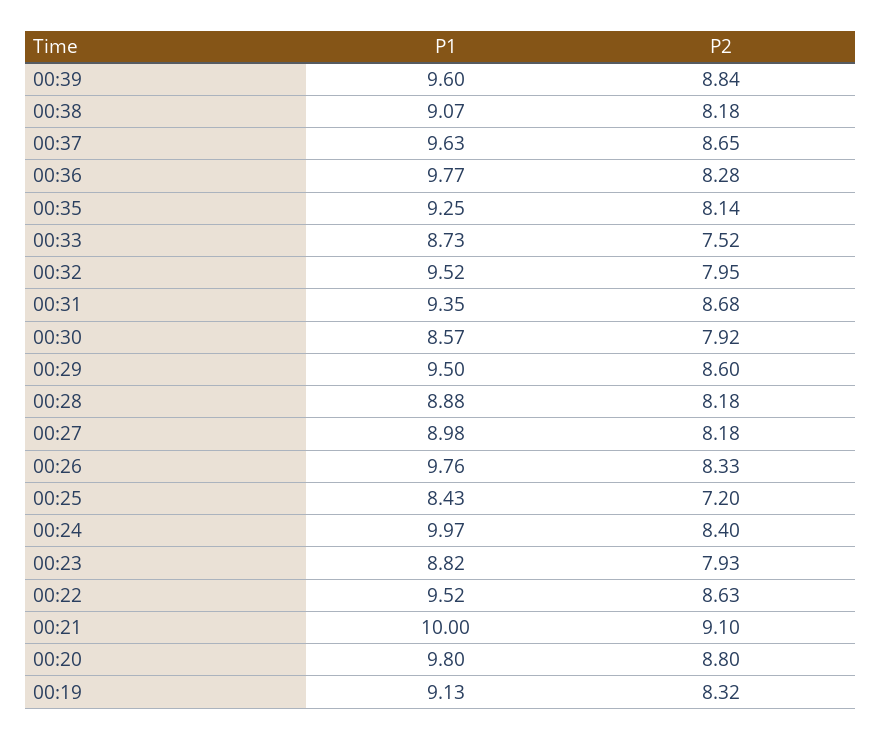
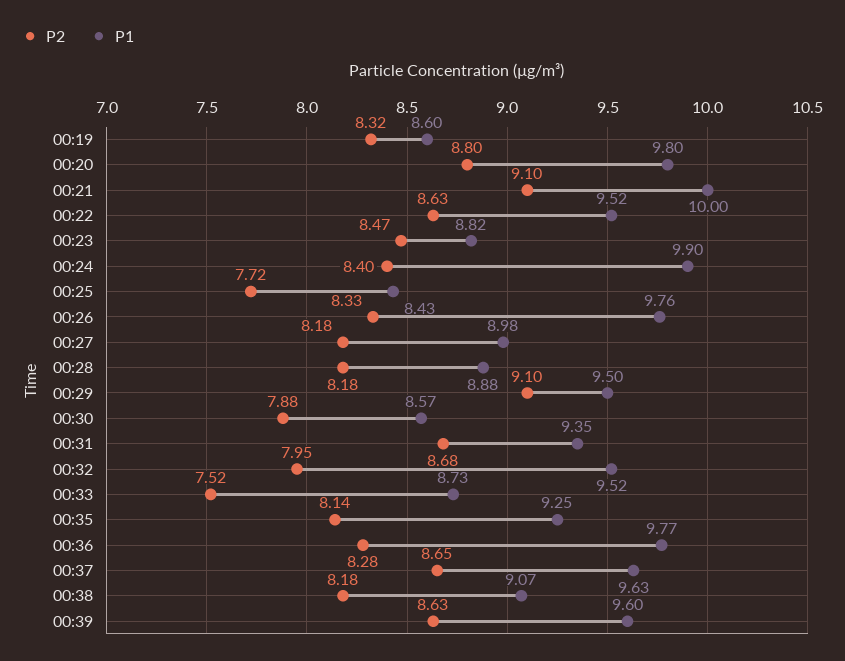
P2, 00:39: 8.84 -> 8.63
P2, 00:30: 7.92 -> 7.88
P2, 00:29: 8.6 -> 9.1
P2, 00:25: 7.2 -> 7.72
P1, 00:24: 9.97 -> 9.9
P2, 00:23: 7.93 -> 8.47
P1, 00:19: 9.13 -> 8.6

